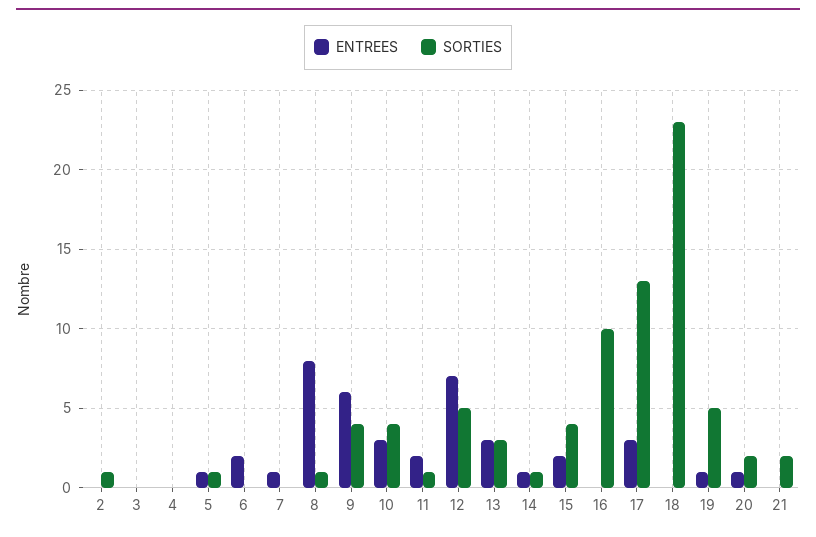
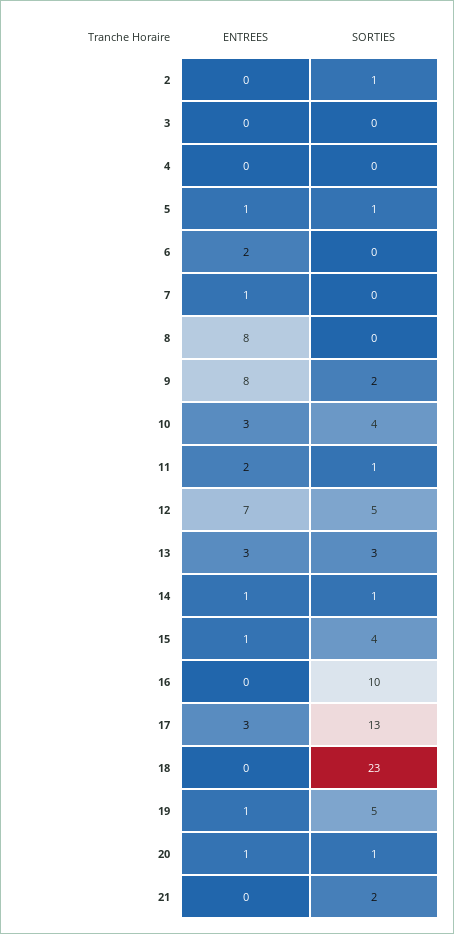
SORTIES, 8: 1 -> 0
ENTREES, 9: 6 -> 8
SORTIES, 9: 4 -> 2
ENTREES, 15: 2 -> 1
SORTIES, 20: 2 -> 1

